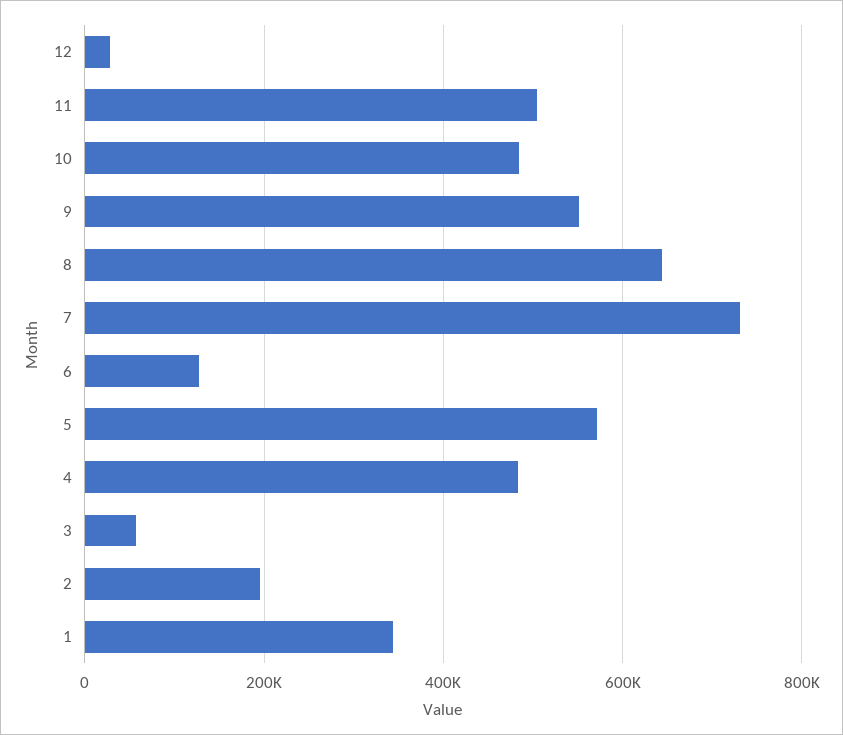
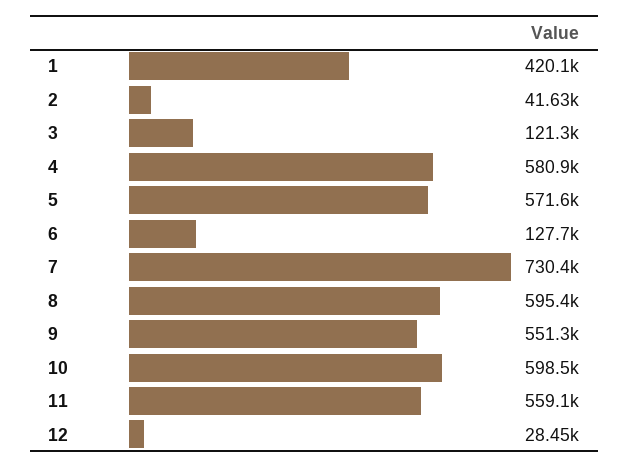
11: 500000 -> 559100
10: 480000 -> 598500
8: 640000 -> 595400
4: 480000 -> 580900
3: 60000 -> 121300
2: 200000 -> 41630
1: 340000 -> 420100

